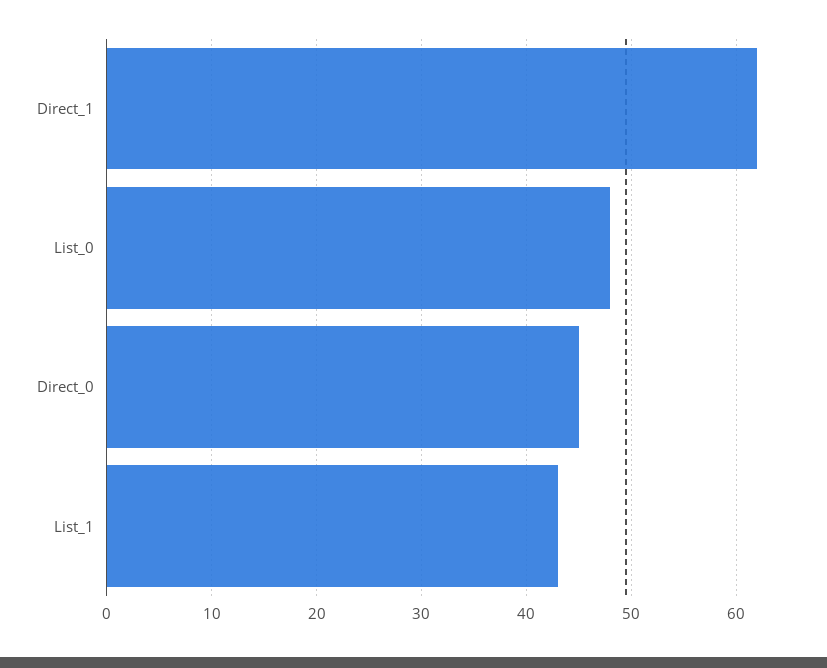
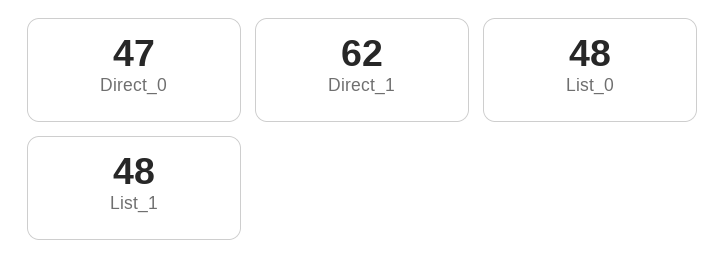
Direct_0: 45 -> 47
List_1: 43 -> 48

